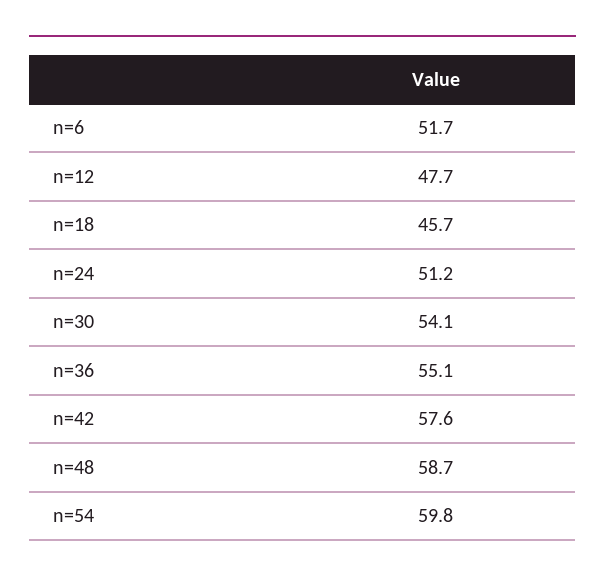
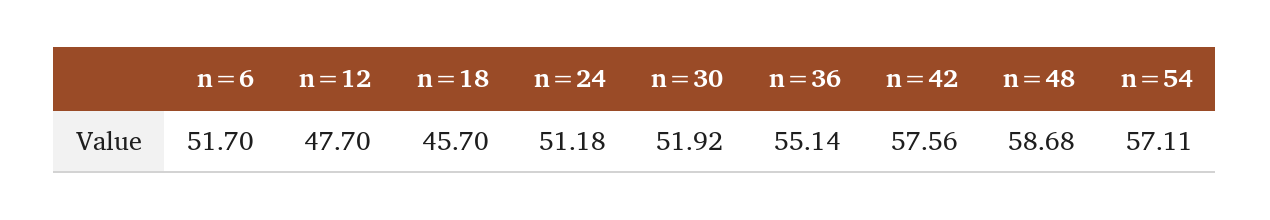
n=30: 54.1 -> 51.92
n=54: 59.8 -> 57.11

